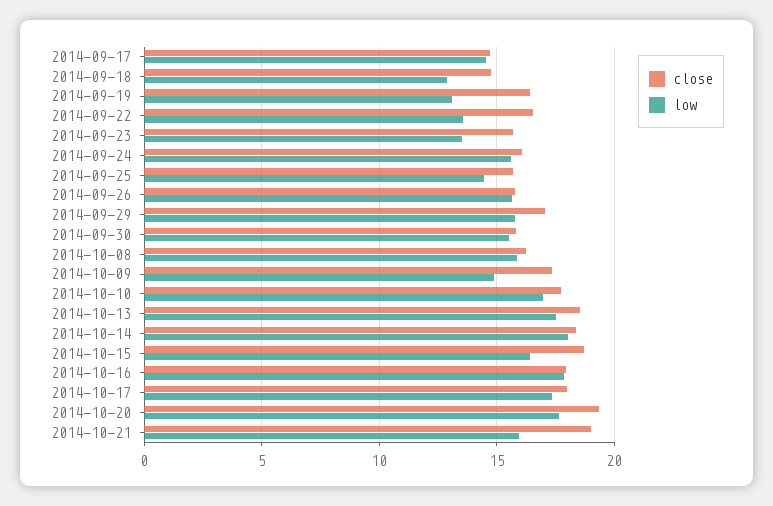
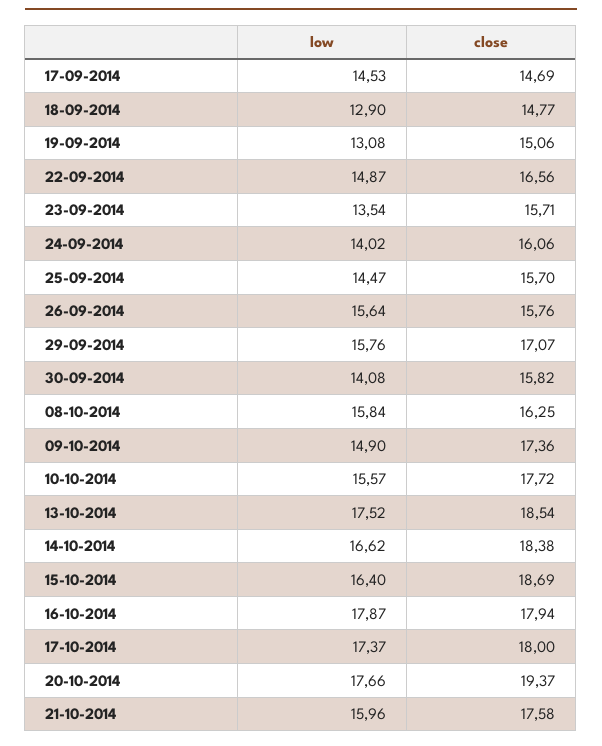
close, 2014-09-19: 16.5 -> 15.06
low, 2014-09-22: 13.5 -> 14.87
low, 2014-09-24: 15.5 -> 14.02
low, 2014-09-30: 15.5 -> 14.08
low, 2014-10-10: 17 -> 15.57
low, 2014-10-14: 18 -> 16.62
close, 2014-10-21: 19 -> 17.58

